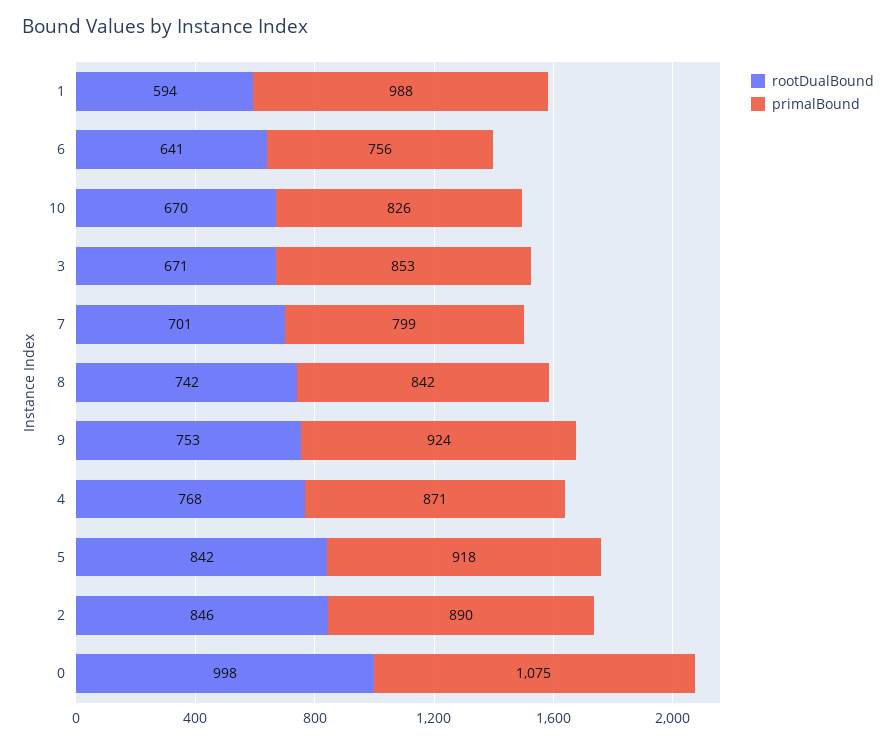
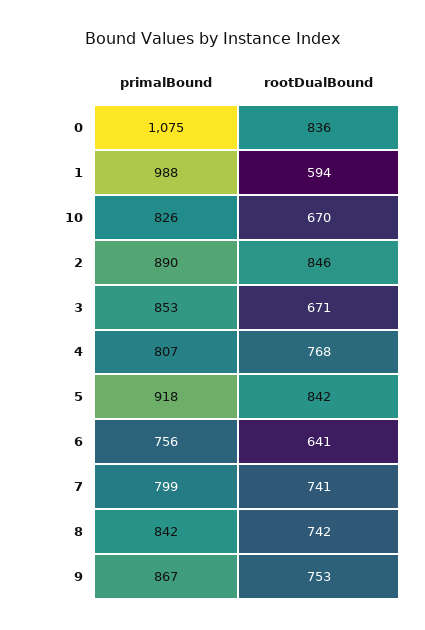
rootDualBound, 7: 701 -> 741
primalBound, 9: 924 -> 867
primalBound, 4: 871 -> 807
rootDualBound, 0: 998 -> 836

